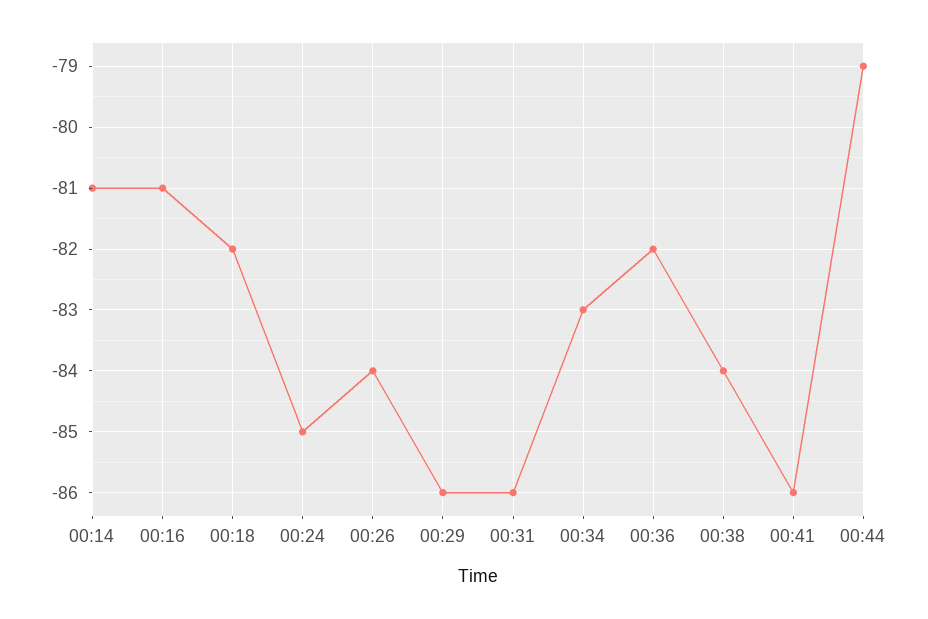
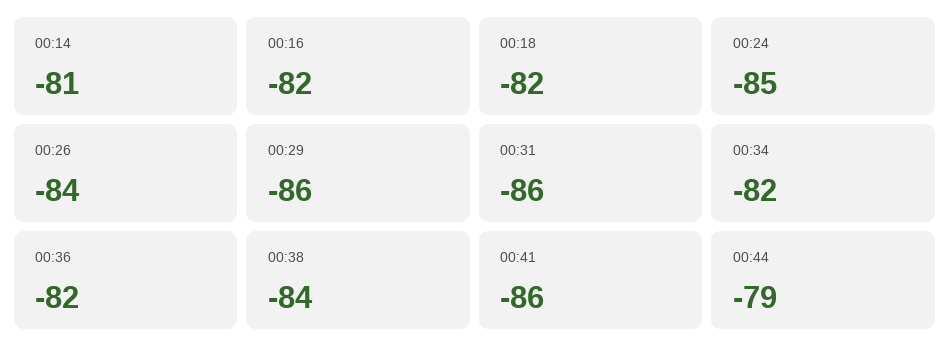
00:16: -81 -> -82
00:34: -83 -> -82

